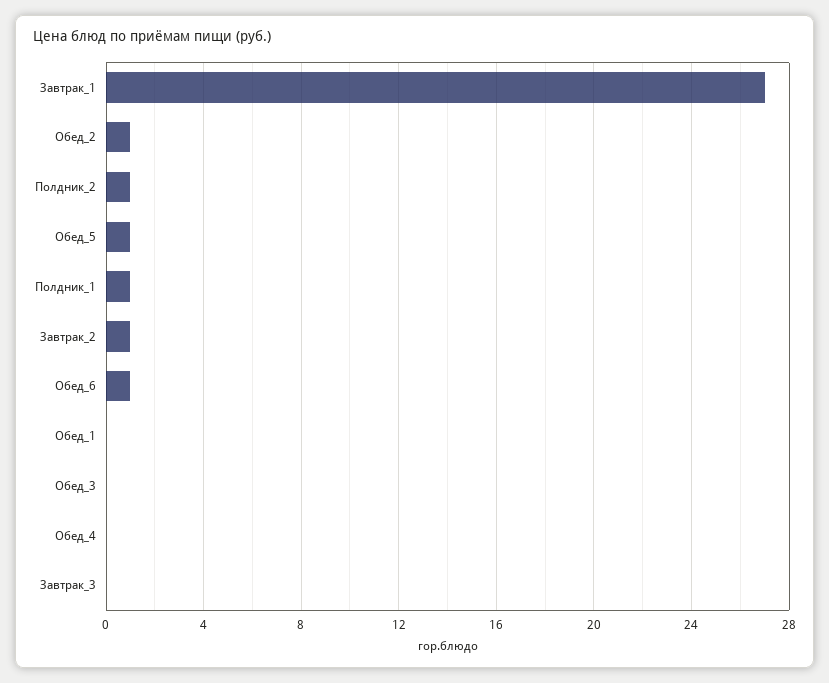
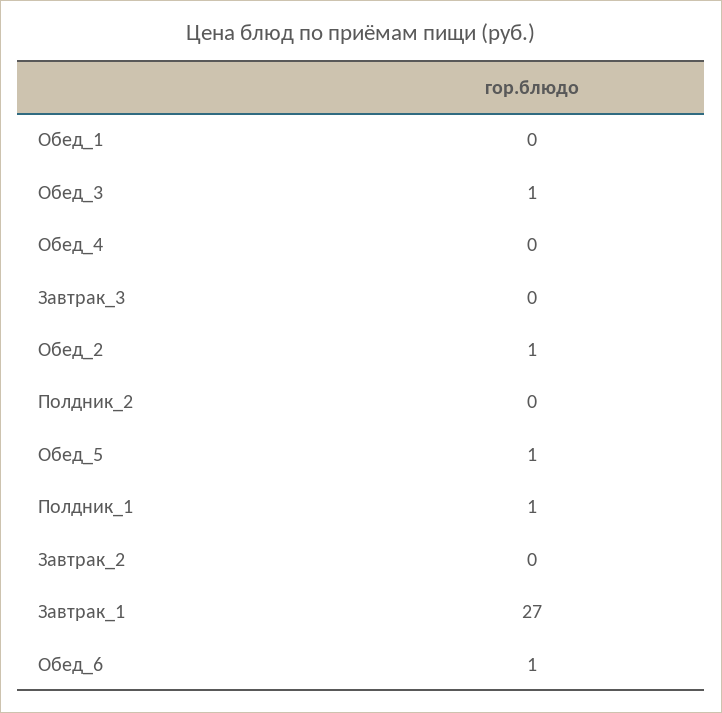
Полдник_2: 1 -> 0
Завтрак_2: 1 -> 0
Обед_3: 0 -> 1

